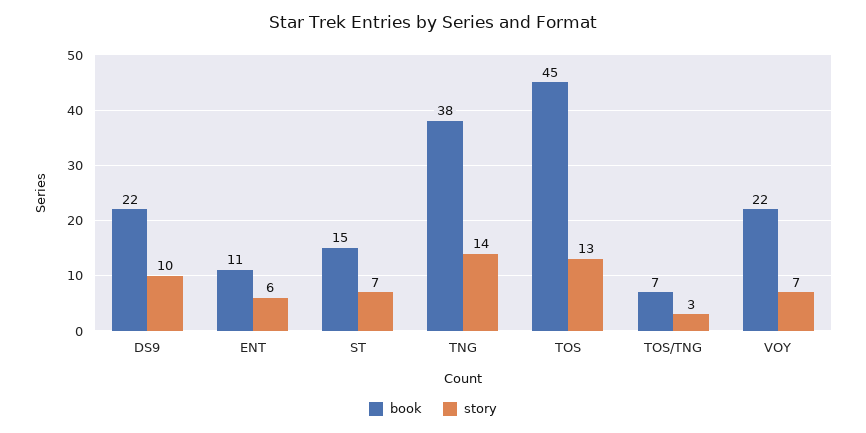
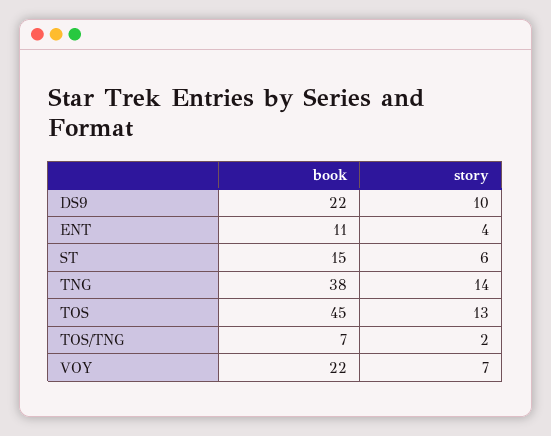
story, ENT: 6 -> 4
story, ST: 7 -> 6
story, TOS/TNG: 3 -> 2

